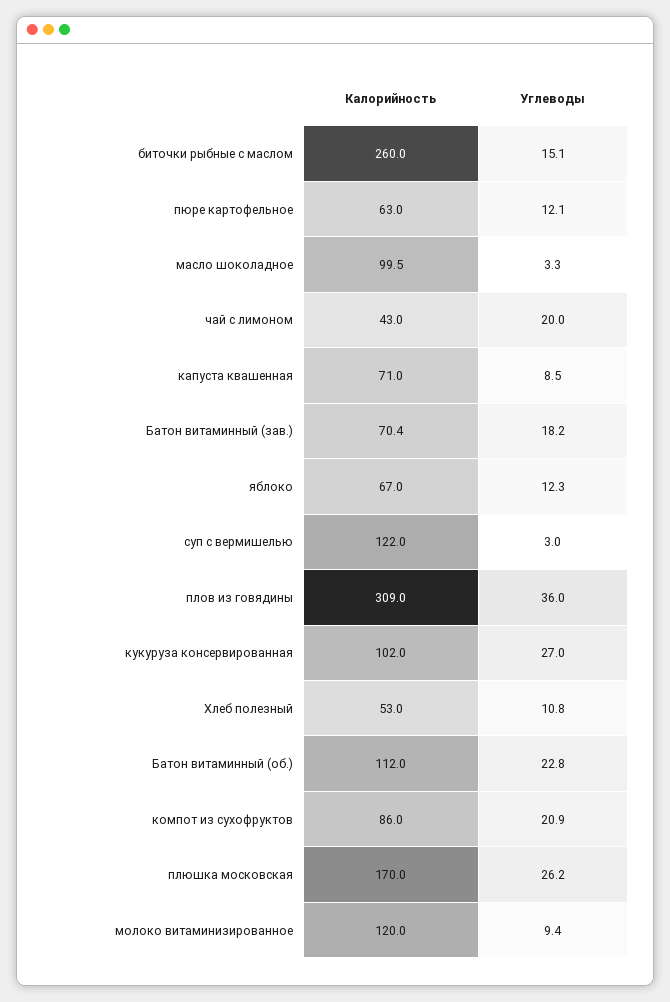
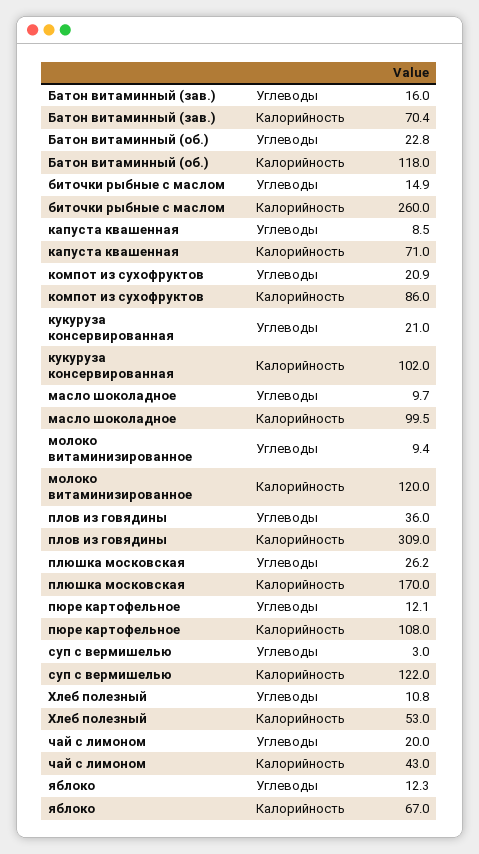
Углеводы, биточки рыбные с маслом: 15.1 -> 14.9
Калорийность, пюре картофельное: 63 -> 108
Углеводы, масло шоколадное: 3.3 -> 9.7
Углеводы, Батон витаминный (зав.): 18.2 -> 16
Углеводы, кукуруза консервированная: 27 -> 21
Калорийность, Батон витаминный (об.): 112 -> 118

